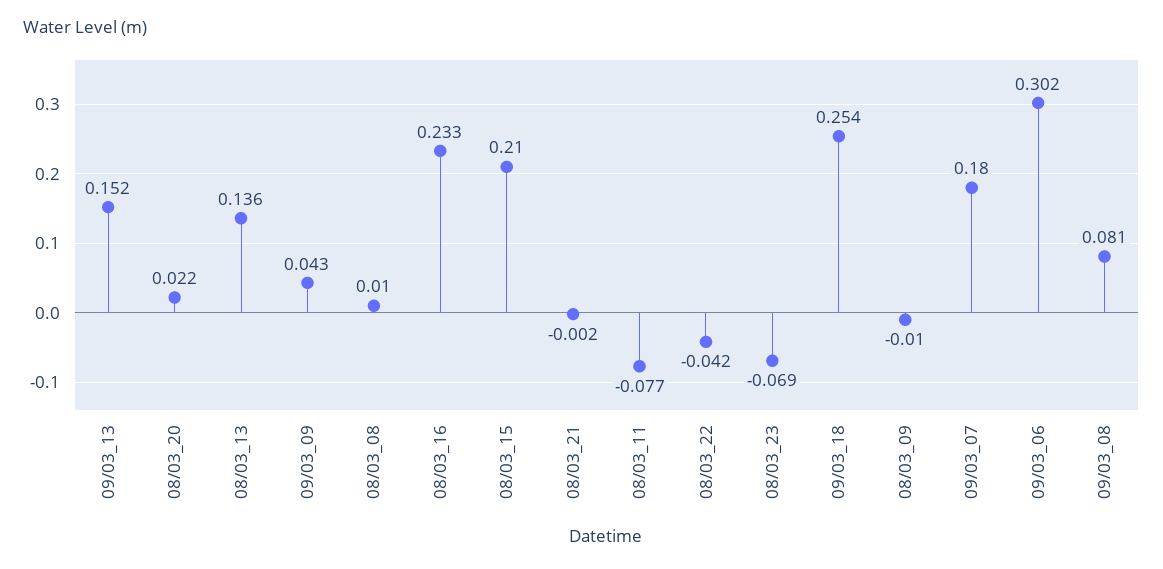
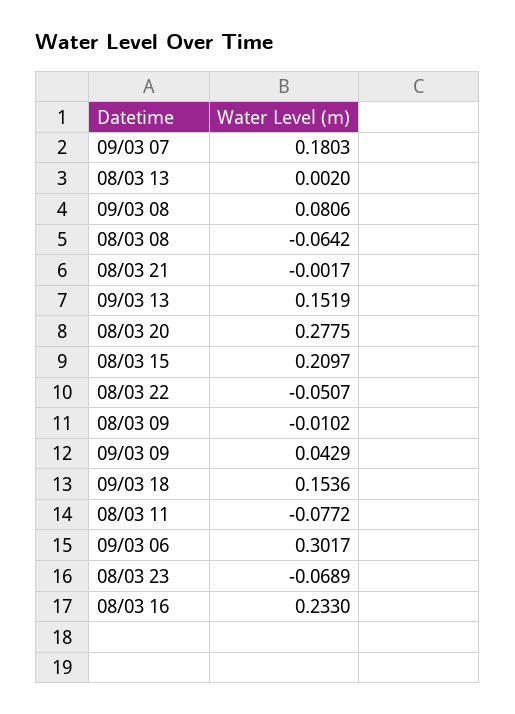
08/03_20: 0.022 -> 0.2775
08/03_13: 0.136 -> 0.002
08/03_08: 0.01 -> -0.0642
08/03_22: -0.042 -> -0.0507
09/03_18: 0.254 -> 0.1536

